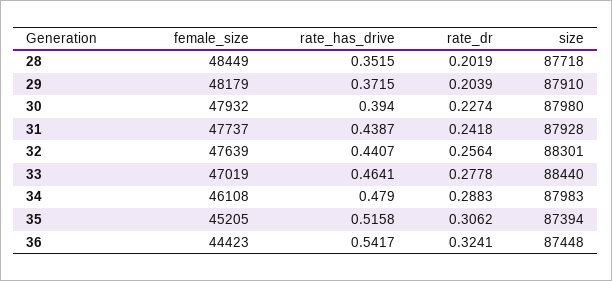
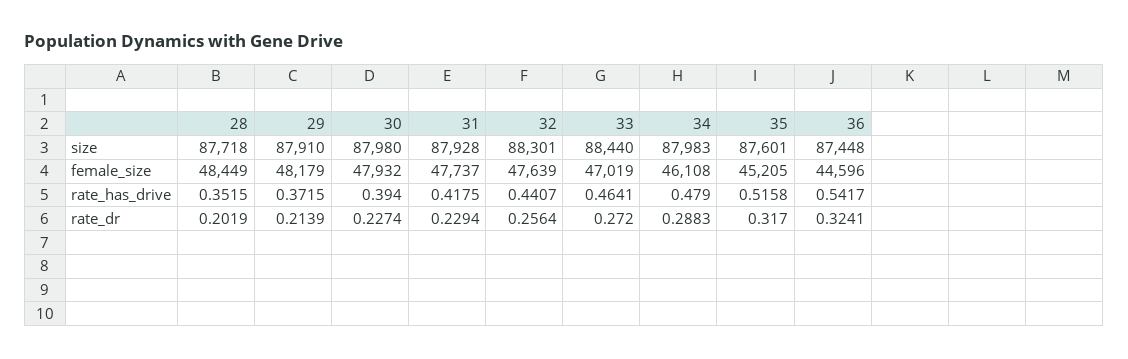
rate_dr, 29: 0.2039 -> 0.2139
rate_has_drive, 31: 0.4387 -> 0.4175
rate_dr, 31: 0.2418 -> 0.2294
rate_dr, 33: 0.2778 -> 0.272
rate_dr, 35: 0.3062 -> 0.317
size, 35: 87394 -> 87601
female_size, 36: 44423 -> 44596

